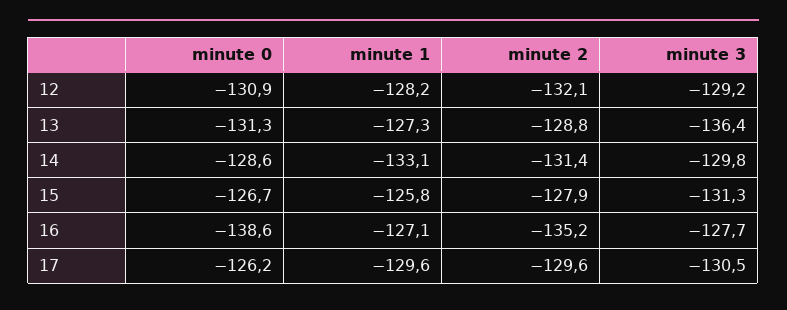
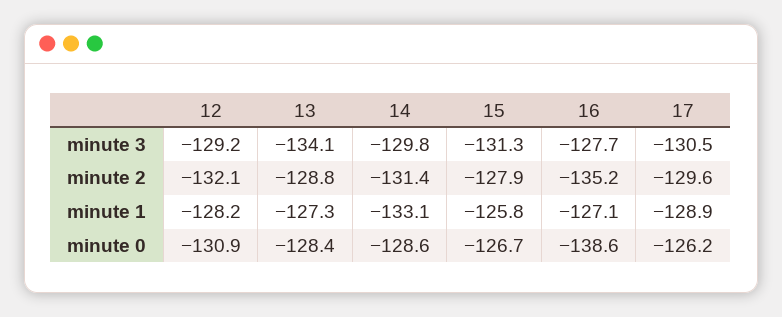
minute 0, 13: -131.3 -> -128.4
minute 3, 13: -136.4 -> -134.1
minute 1, 17: -129.6 -> -128.9

